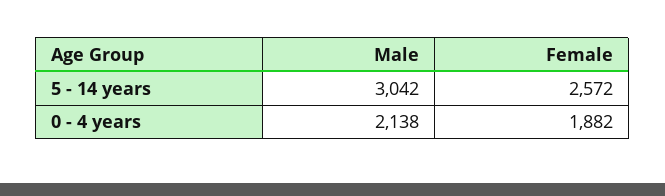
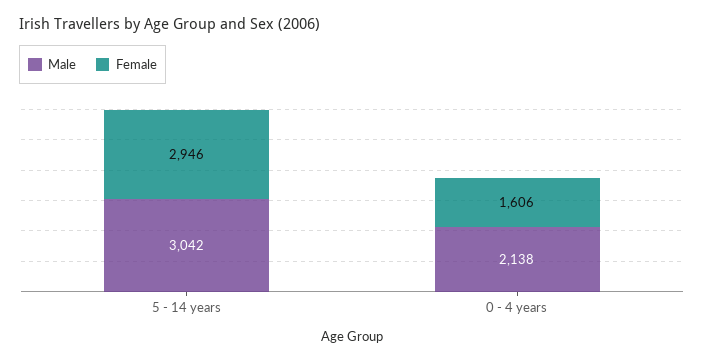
Female, 5 - 14 years: 2572 -> 2946
Female, 0 - 4 years: 1882 -> 1606

